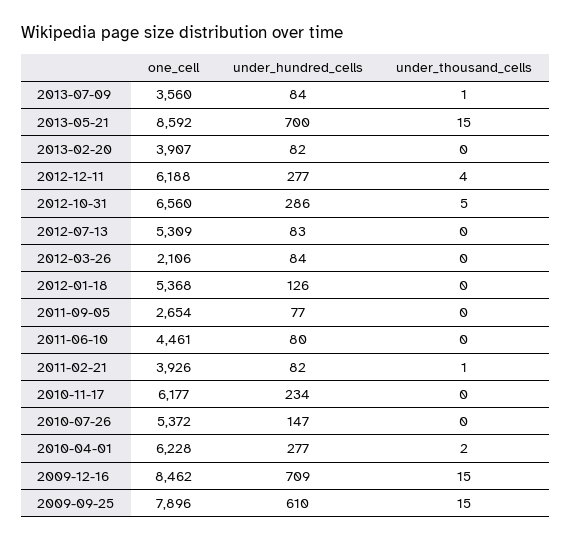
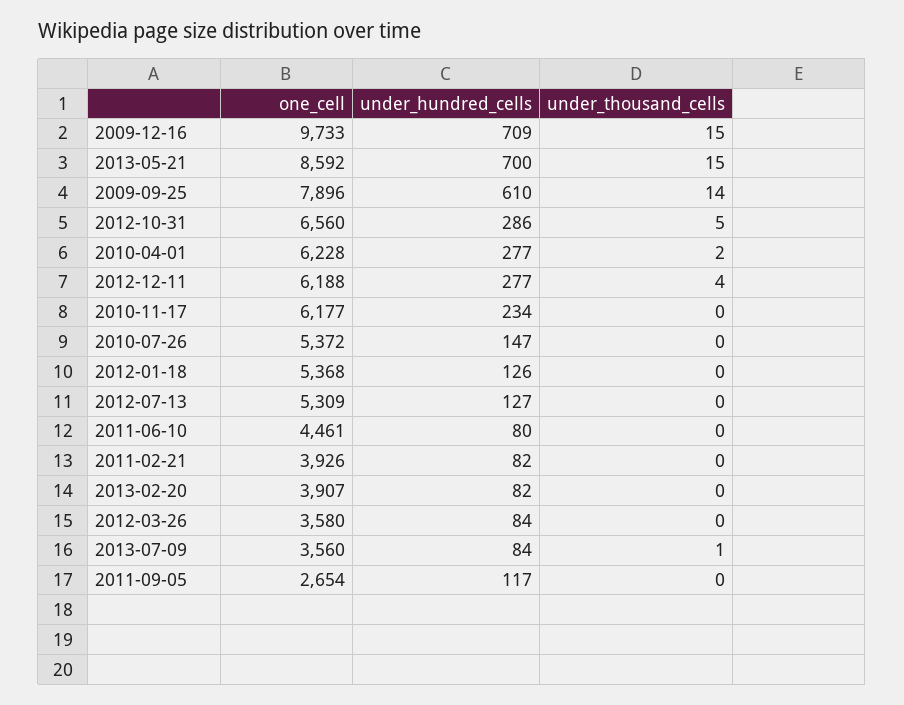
under_hundred_cells, 2012-07-13: 83 -> 127
one_cell, 2012-03-26: 2106 -> 3580
under_hundred_cells, 2011-09-05: 77 -> 117
under_thousand_cells, 2011-02-21: 1 -> 0
one_cell, 2009-12-16: 8462 -> 9733
under_thousand_cells, 2009-09-25: 15 -> 14

